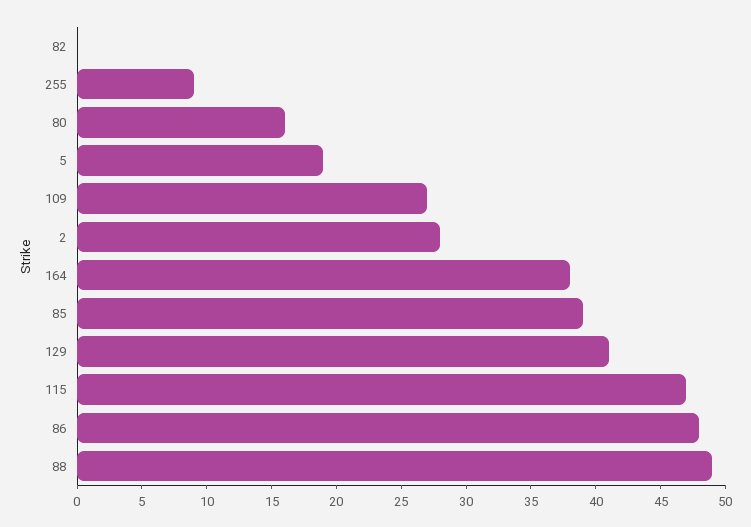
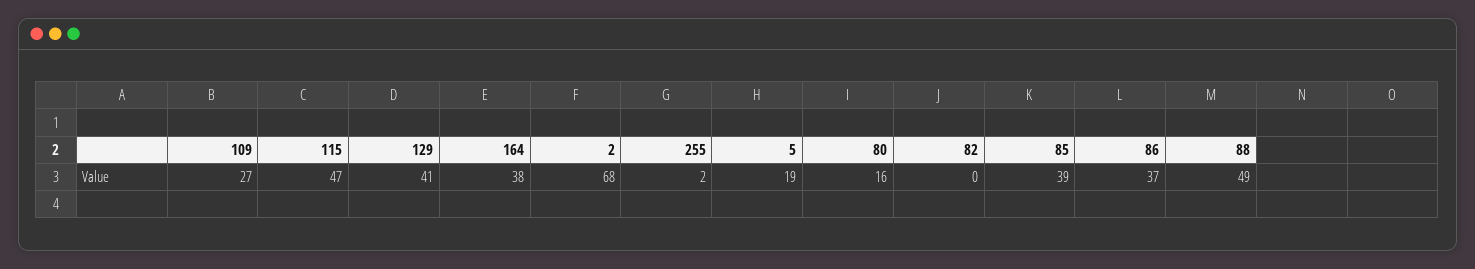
255: 9 -> 2
2: 28 -> 68
86: 48 -> 37

